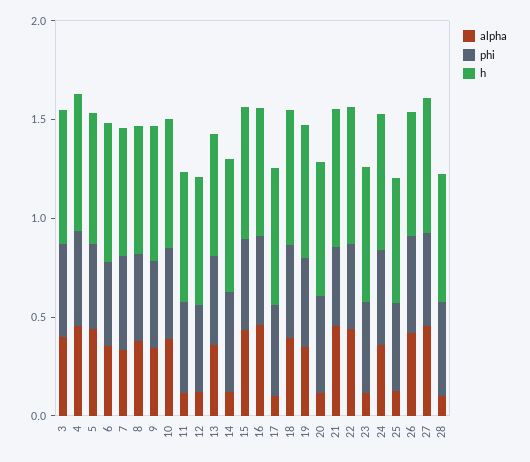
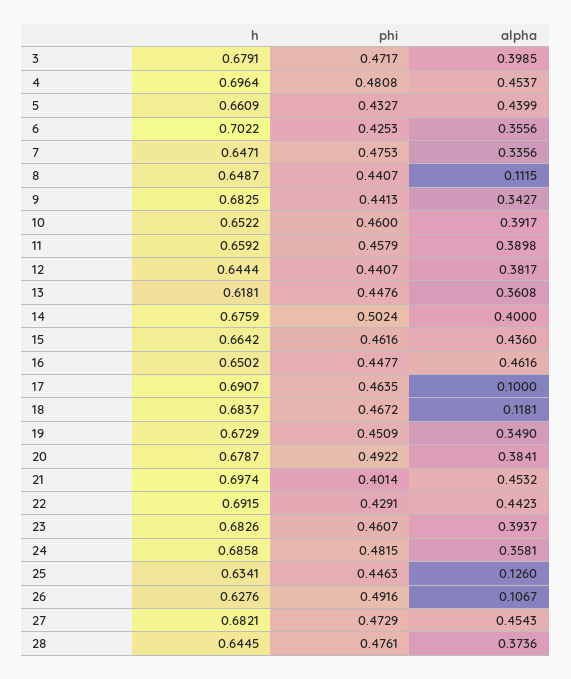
alpha, 8: 0.4 -> 0.1115
alpha, 11: 0.1 -> 0.3898
alpha, 12: 0.1 -> 0.3817
alpha, 14: 0.1 -> 0.4
alpha, 18: 0.4 -> 0.1181
alpha, 20: 0.1 -> 0.3841
alpha, 23: 0.1 -> 0.3937
alpha, 26: 0.4 -> 0.1067
alpha, 28: 0.1 -> 0.3736

